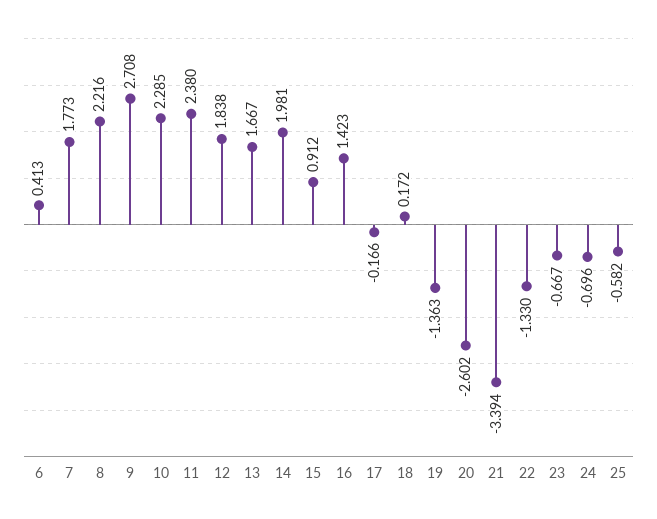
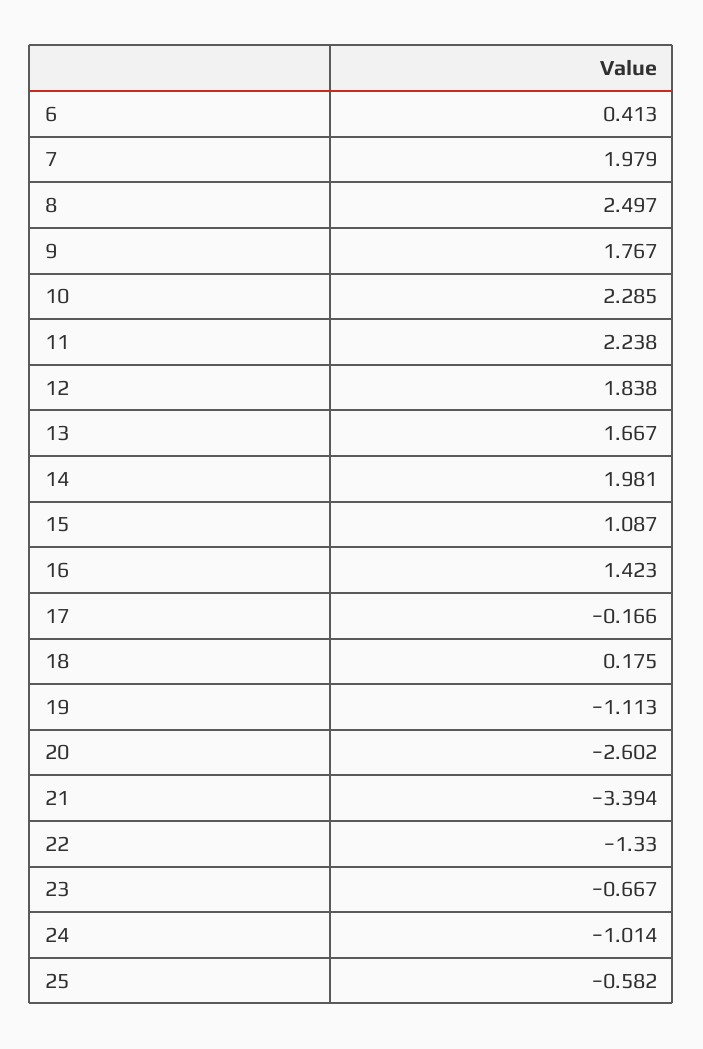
7: 1.773 -> 1.979
8: 2.216 -> 2.497
9: 2.708 -> 1.767
11: 2.38 -> 2.238
15: 0.912 -> 1.087
18: 0.172 -> 0.175
19: -1.363 -> -1.113
24: -0.696 -> -1.014

